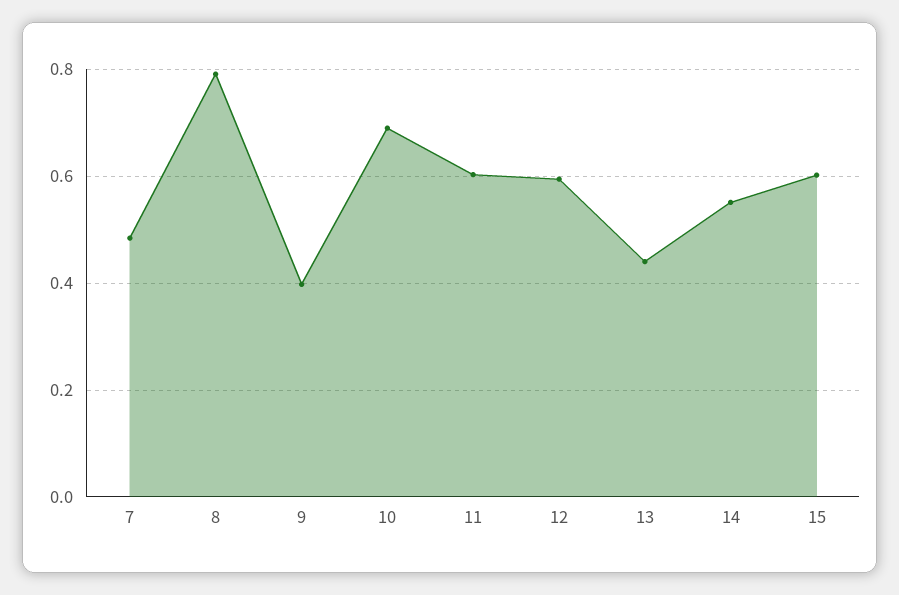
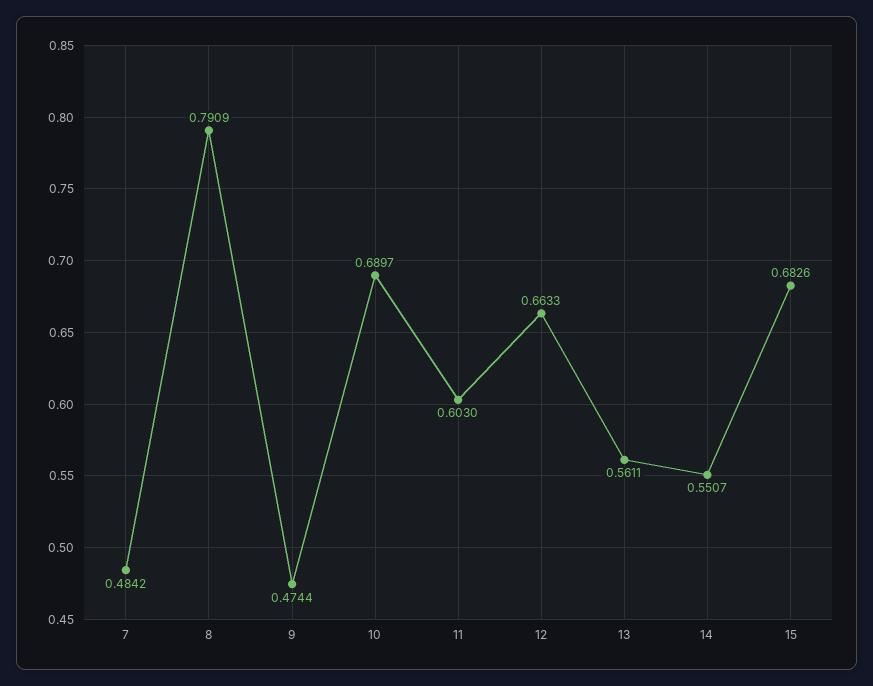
9: 0.4 -> 0.4744
12: 0.6 -> 0.6633
13: 0.44 -> 0.5611
15: 0.6 -> 0.6826

